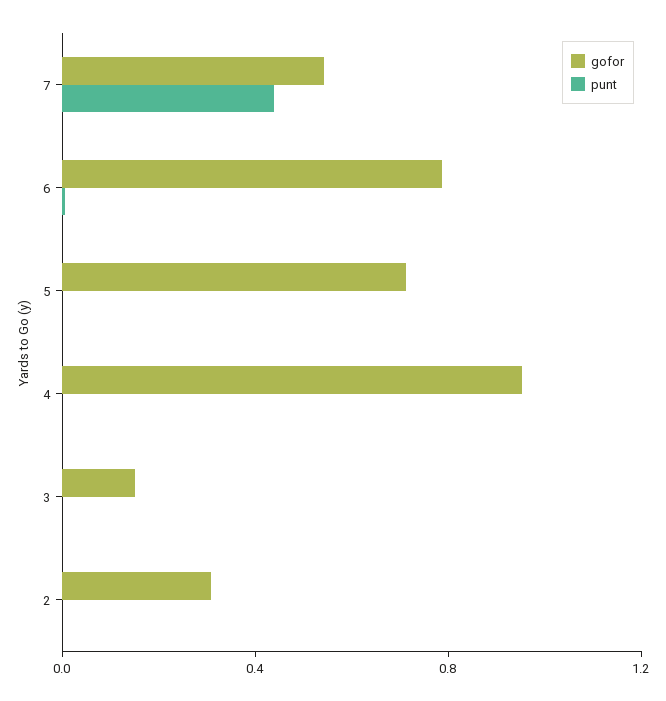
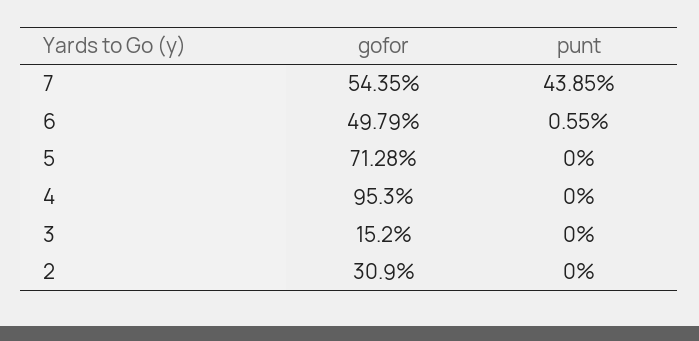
gofor, 6: 0.8 -> 0.4979

